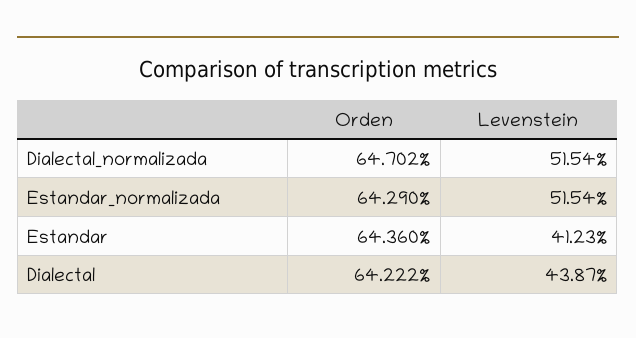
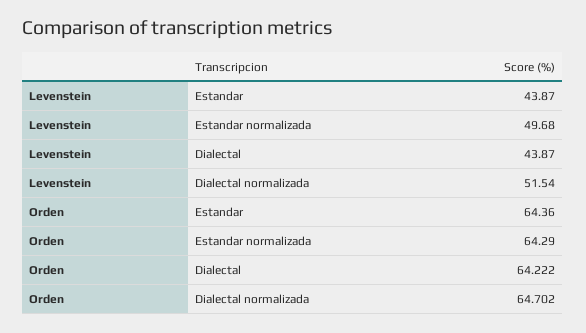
Levenstein, Estandar_normalizada: 51.54 -> 49.68
Levenstein, Estandar: 41.23 -> 43.87

